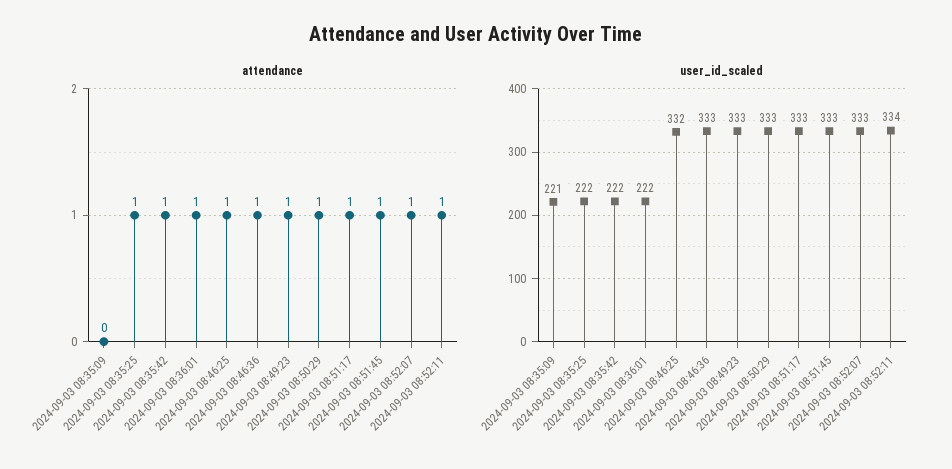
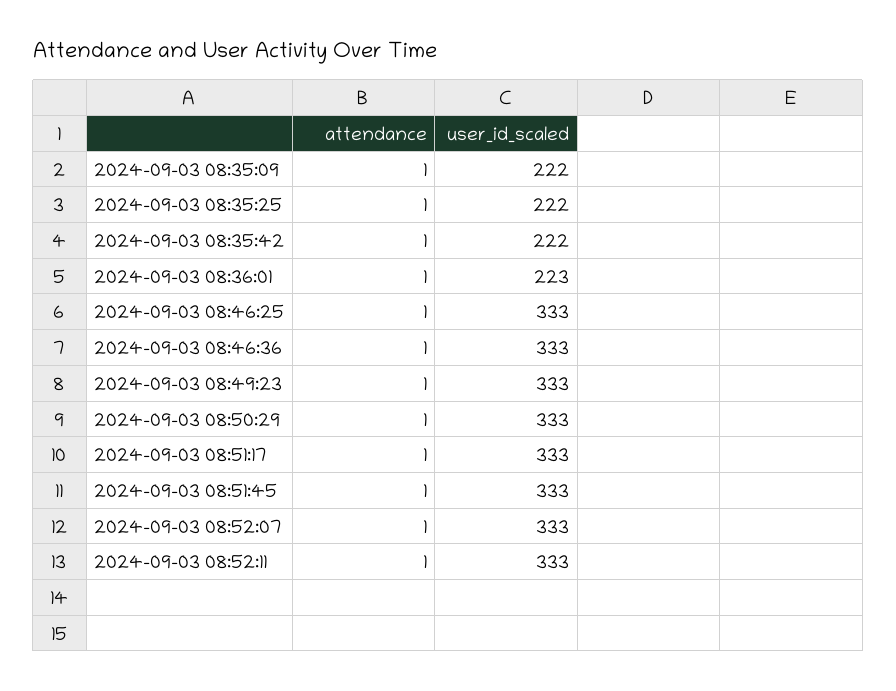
attendance, 2024-09-03 08:35:09: 0 -> 1
user_id_scaled, 2024-09-03 08:35:09: 221 -> 222
user_id_scaled, 2024-09-03 08:36:01: 222 -> 223
user_id_scaled, 2024-09-03 08:46:25: 332 -> 333
user_id_scaled, 2024-09-03 08:52:11: 334 -> 333

